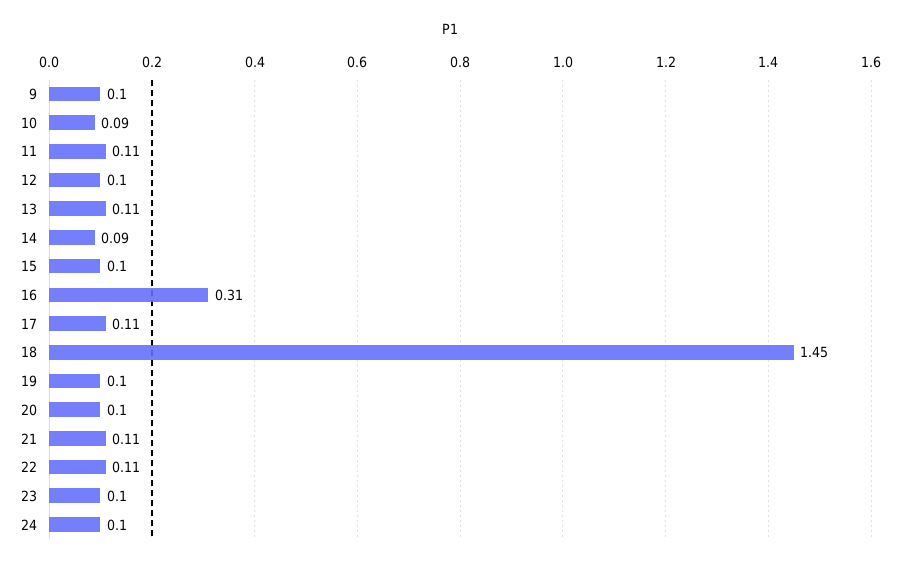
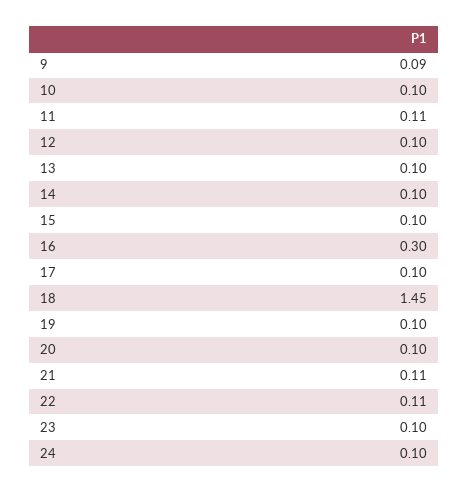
9: 0.1 -> 0.09
10: 0.09 -> 0.1
13: 0.11 -> 0.1
14: 0.09 -> 0.1
16: 0.31 -> 0.3
17: 0.11 -> 0.1

